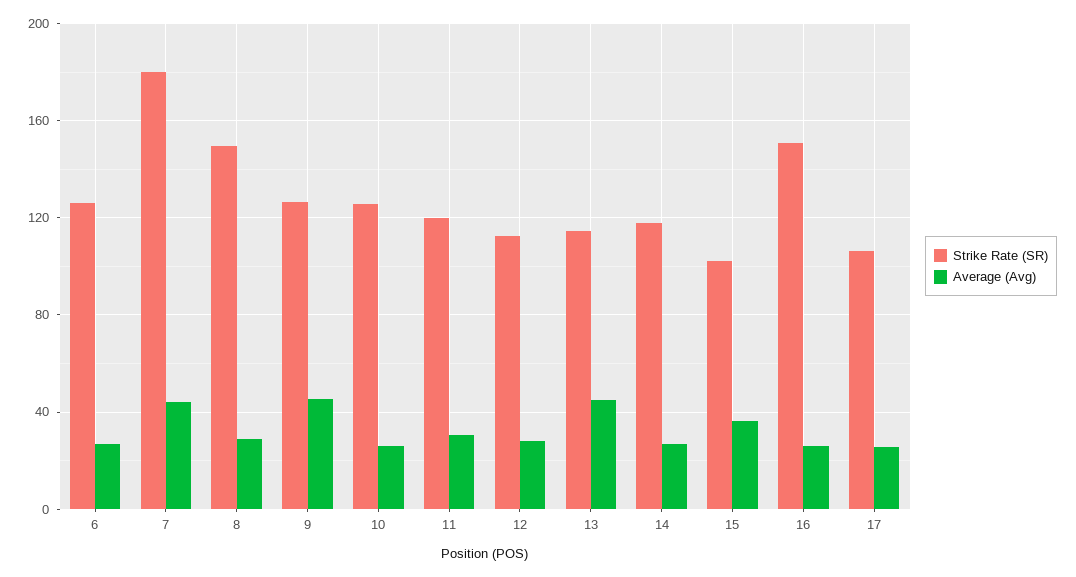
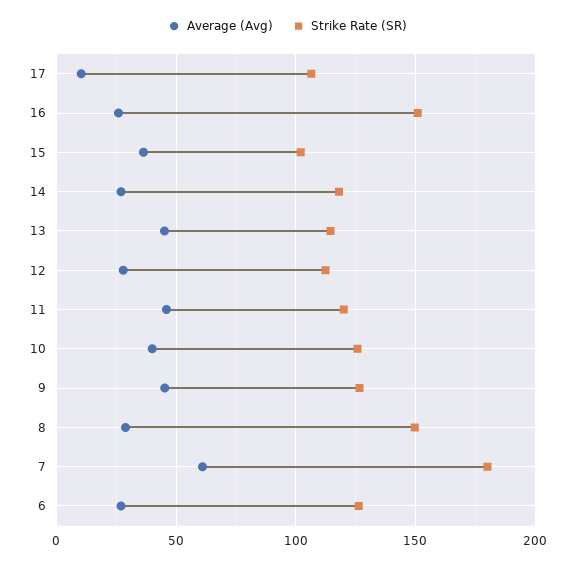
Average (Avg), 7: 45 -> 60
Average (Avg), 10: 25 -> 40
Average (Avg), 11: 30 -> 45
Average (Avg), 17: 25 -> 10

